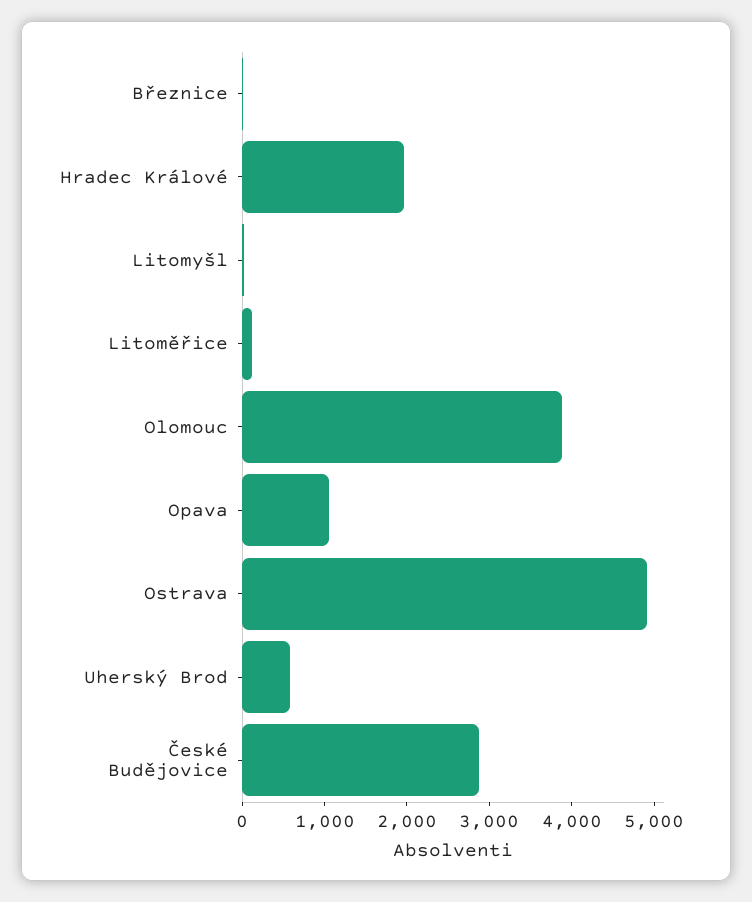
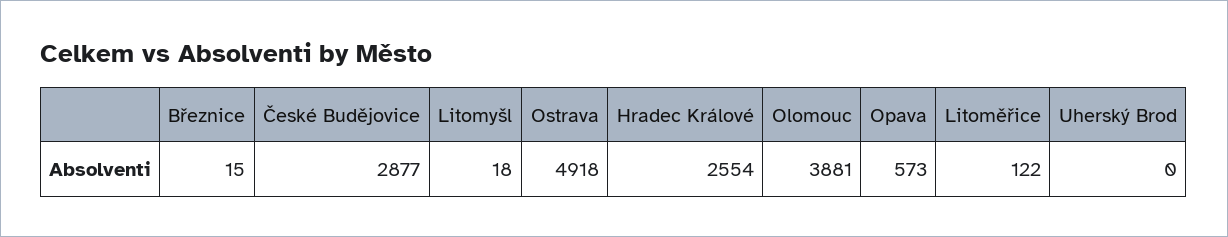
Hradec Králové: 2000 -> 2554
Opava: 1000 -> 573
Uherský Brod: 600 -> 0

